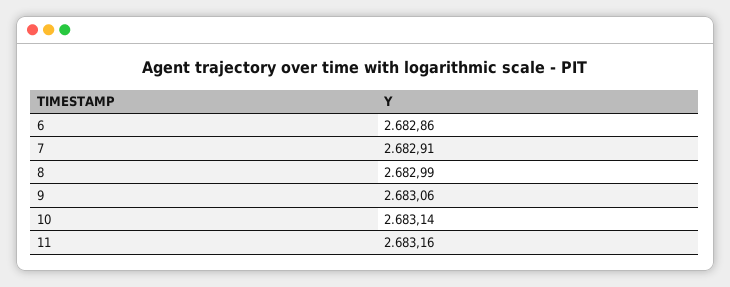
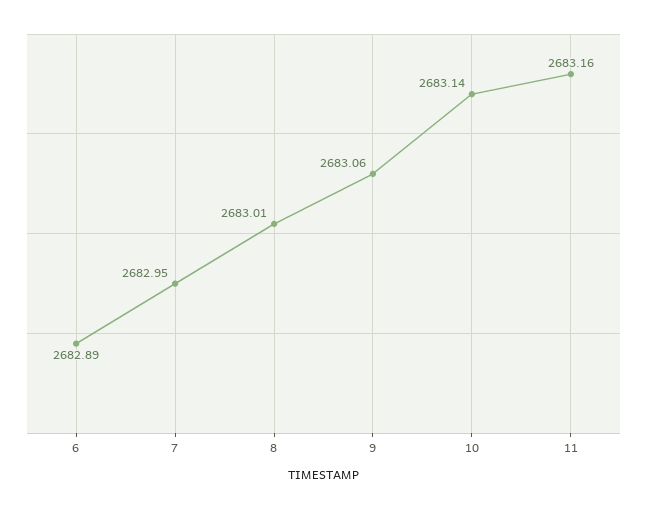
6: 2682.86 -> 2682.89
7: 2682.91 -> 2682.95
8: 2682.99 -> 2683.01

